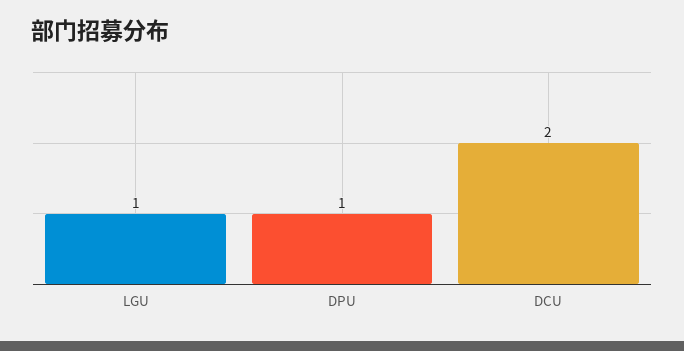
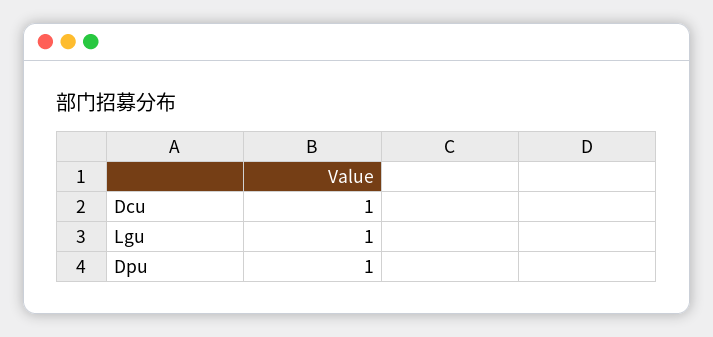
DCU: 2 -> 1

